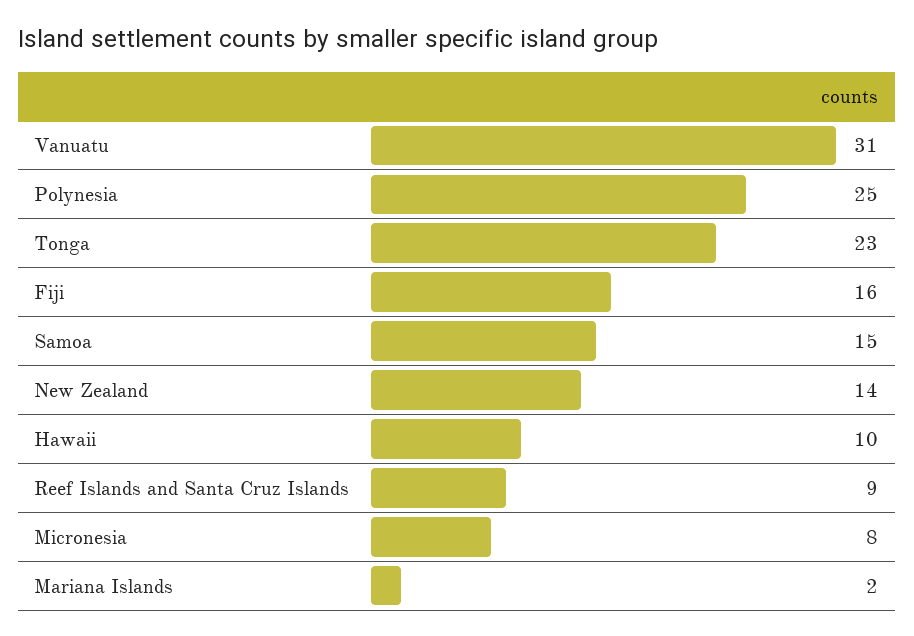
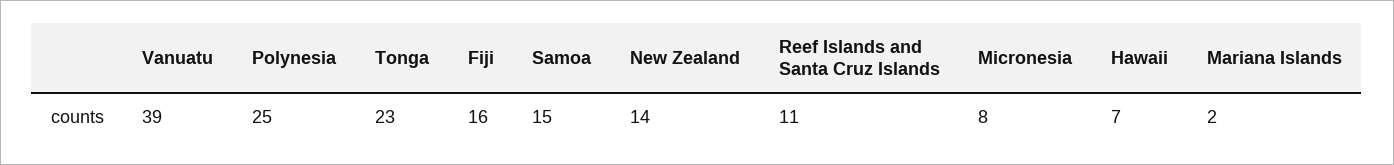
Vanuatu: 31 -> 39
Hawaii: 10 -> 7
Reef Islands and Santa Cruz Islands: 9 -> 11

